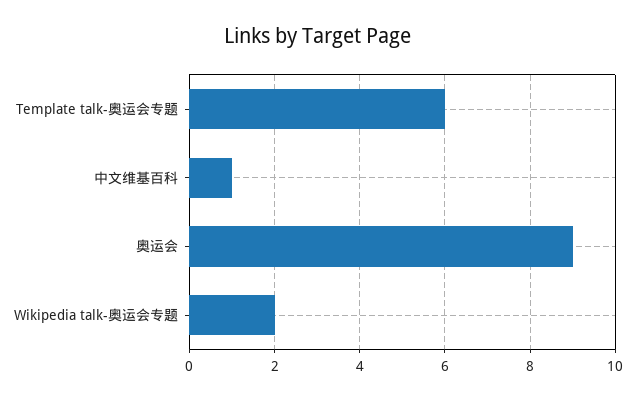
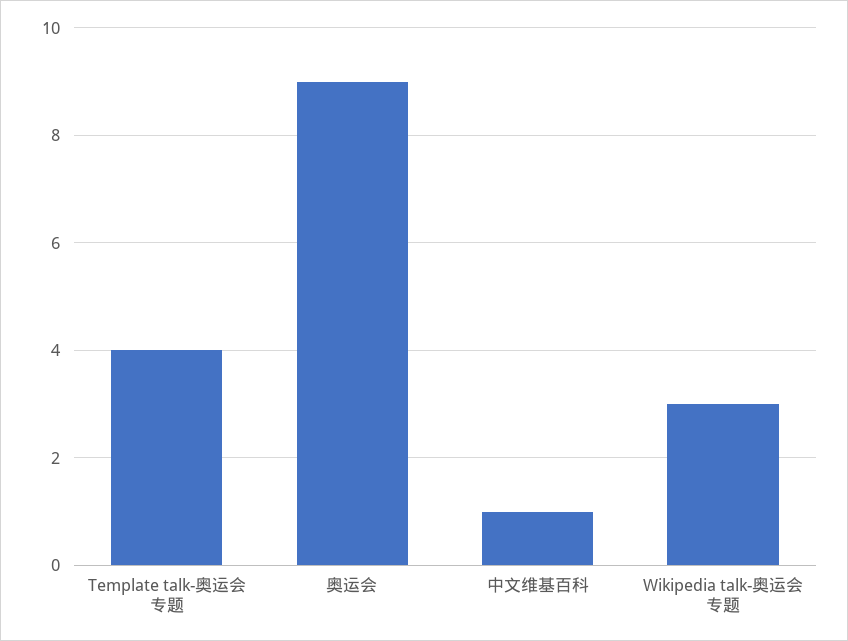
Template talk-奥运会专题: 6 -> 4
Wikipedia talk-奥运会专题: 2 -> 3

